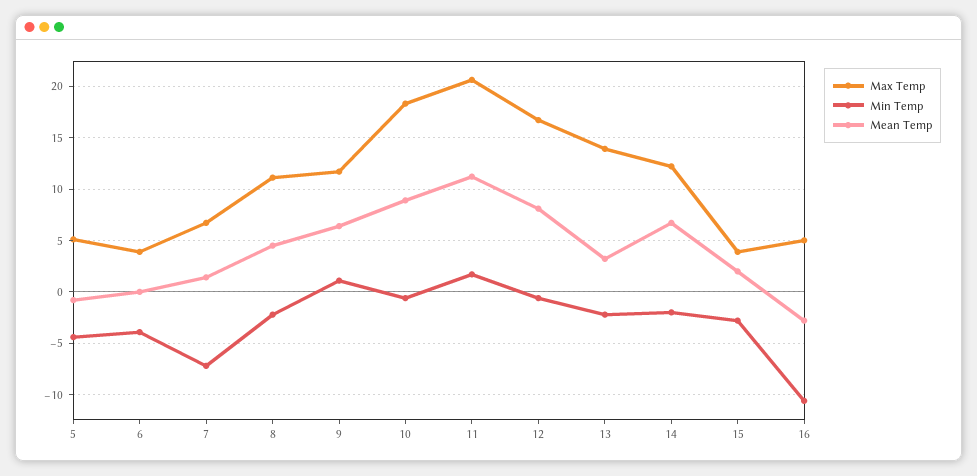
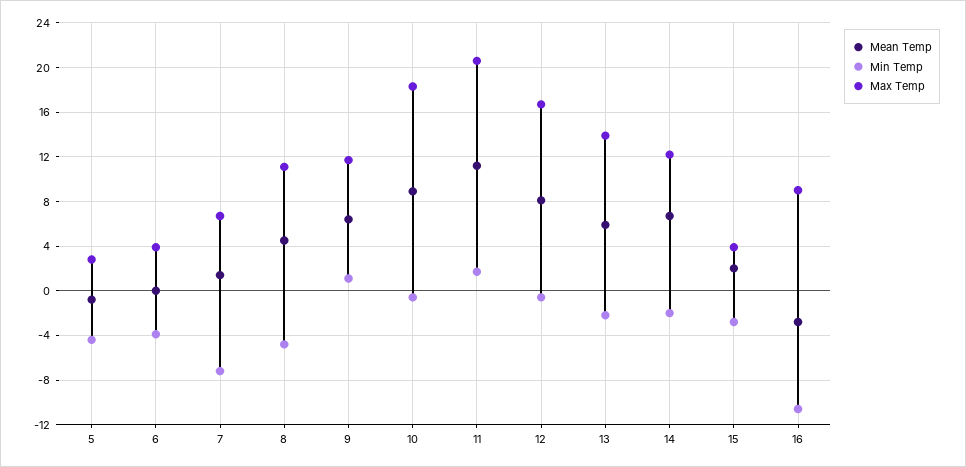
Max Temp, 5: 5 -> 3
Min Temp, 8: -2 -> -5
Mean Temp, 13: 3 -> 6
Max Temp, 16: 5 -> 9

